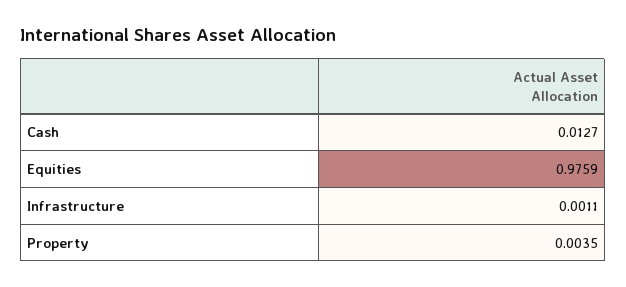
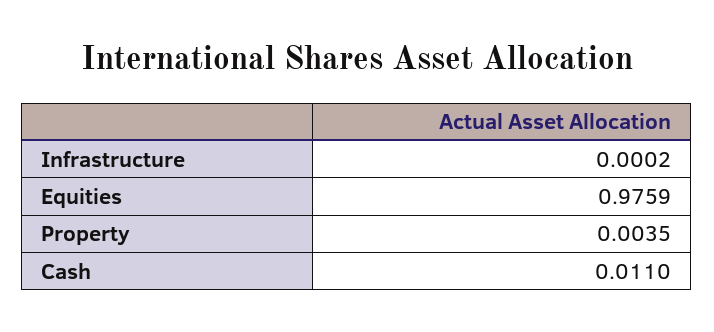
Cash: 0.0127 -> 0.011
Infrastructure: 0.0011 -> 0.0002

